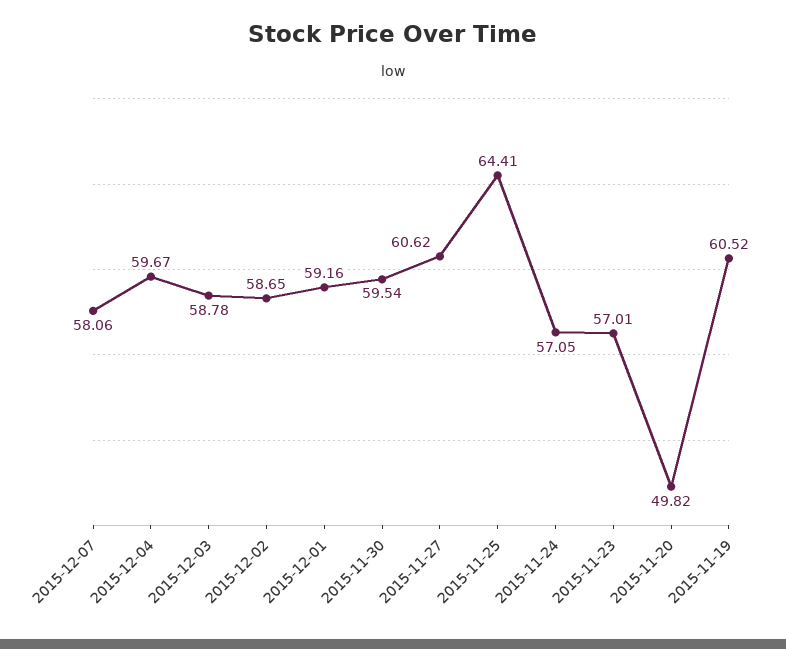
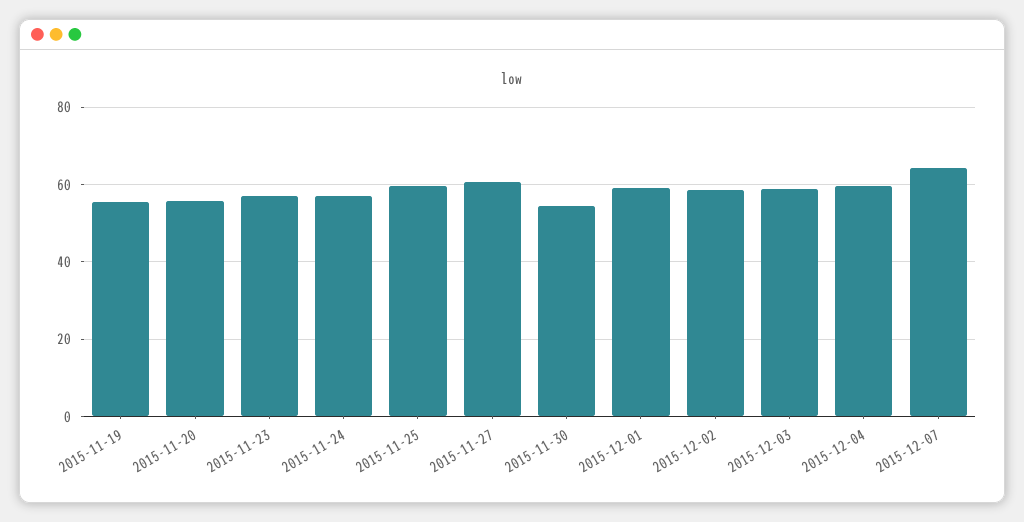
2015-12-07: 58.06 -> 64
2015-11-30: 59.54 -> 54
2015-11-25: 64.41 -> 60
2015-11-20: 49.82 -> 56
2015-11-19: 60.52 -> 56

